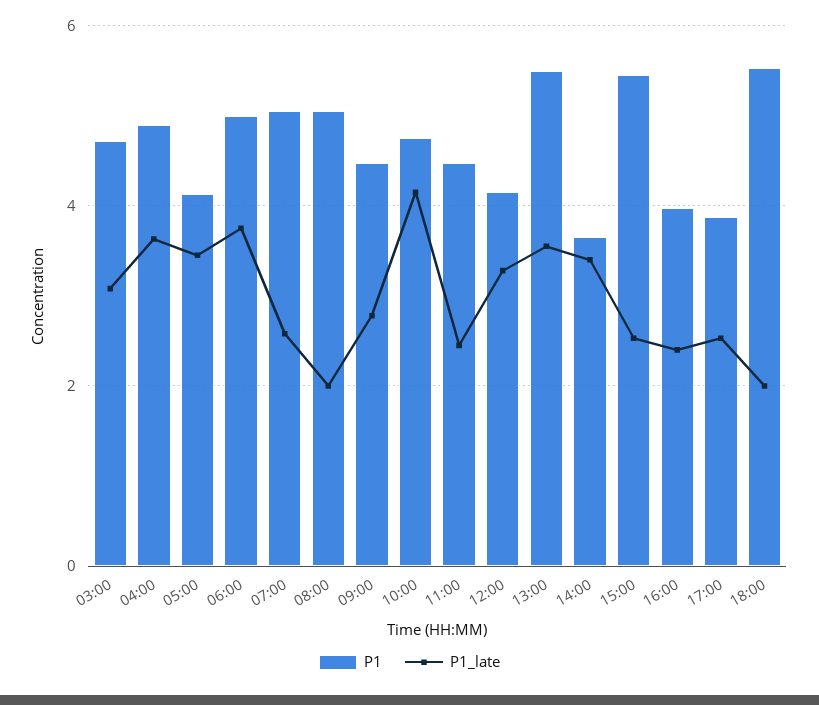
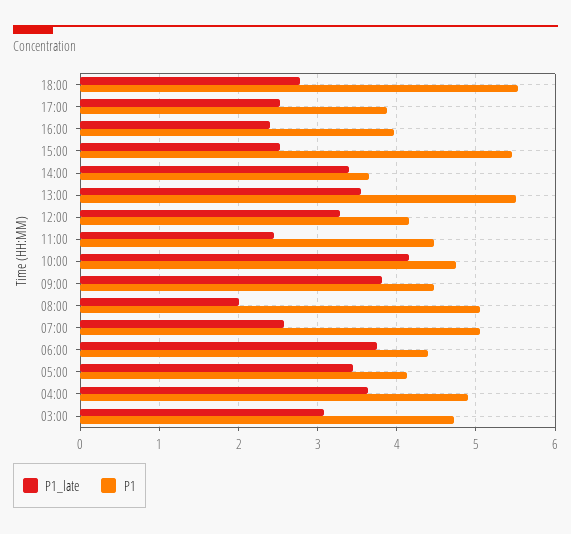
P1, 06:00: 5 -> 4.4
P1_late, 09:00: 2.8 -> 3.8
P1_late, 18:00: 2 -> 2.8

